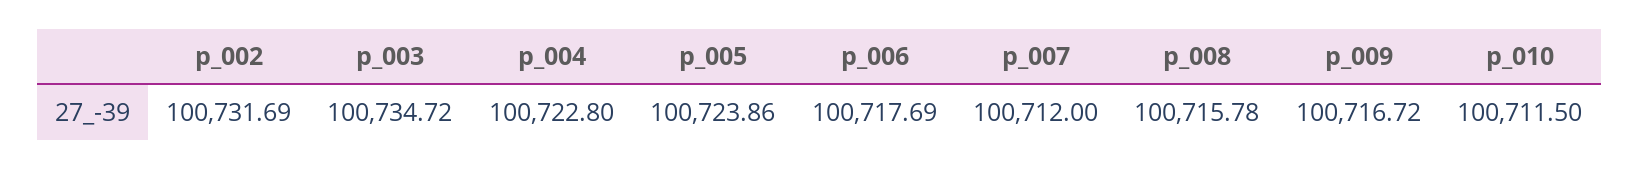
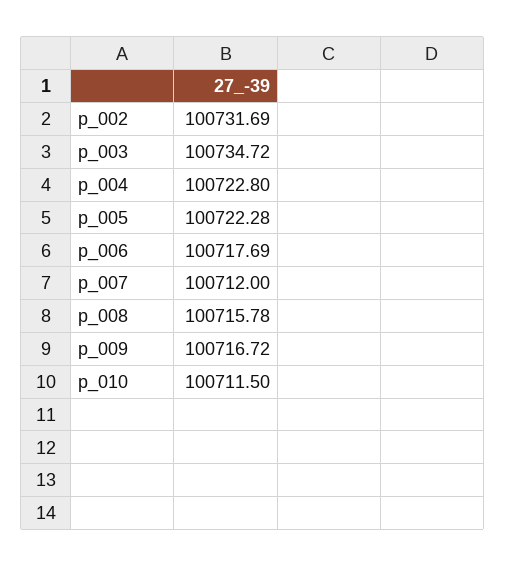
p_005: 100723.86 -> 100722.28

